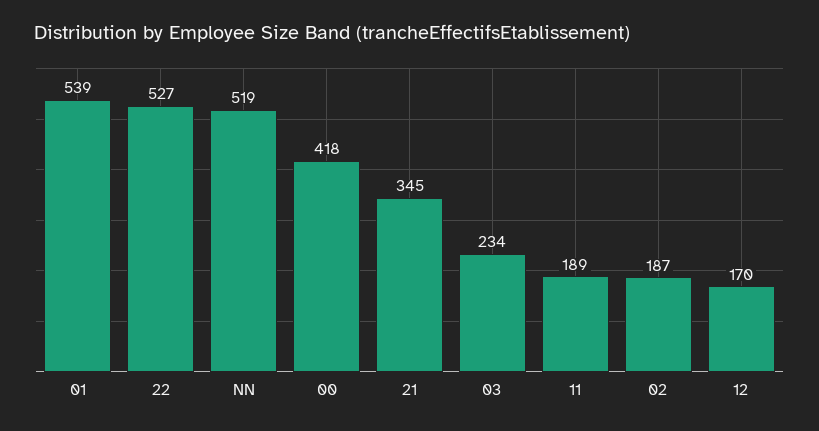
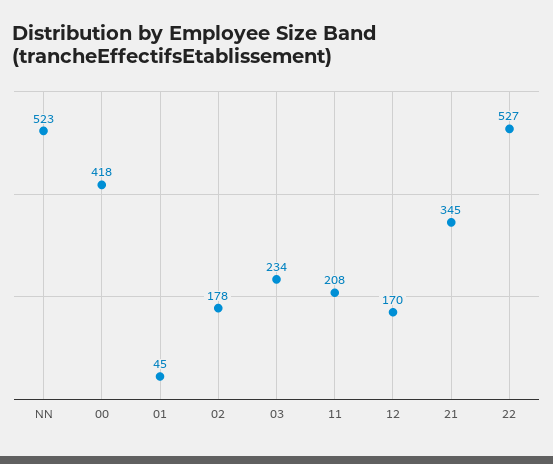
01: 539 -> 45
NN: 519 -> 523
11: 189 -> 208
02: 187 -> 178

